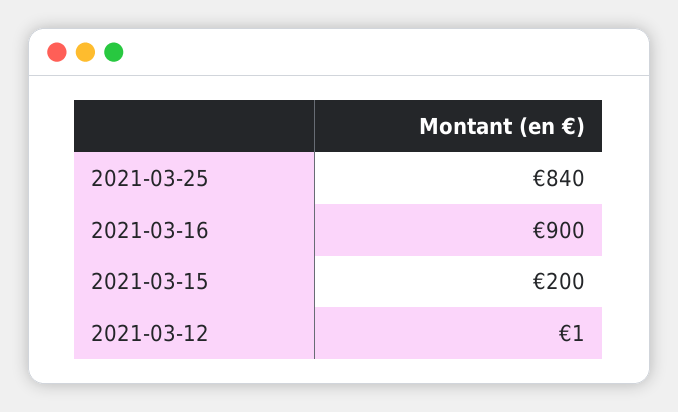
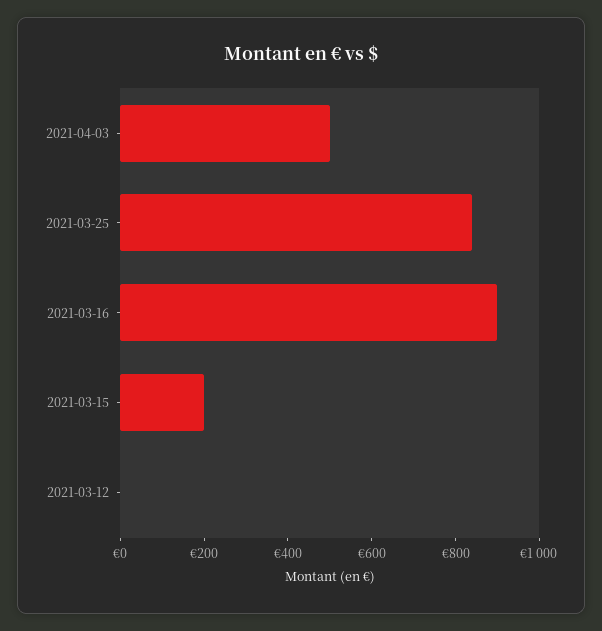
2021-04-03: none -> 500

